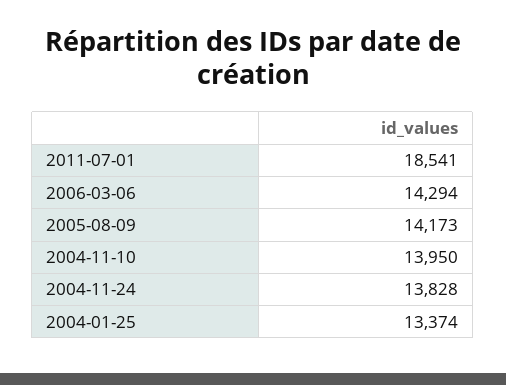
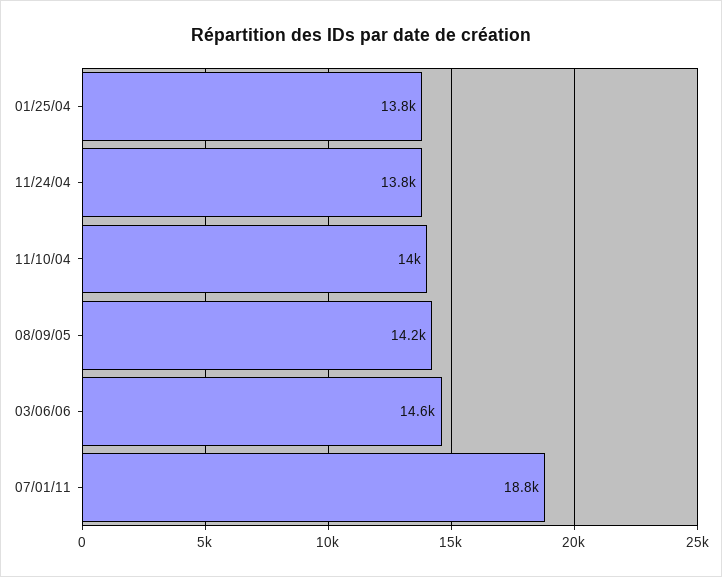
2011-07-01: 18541 -> 18800
2006-03-06: 14294 -> 14600
2004-01-25: 13374 -> 13800

